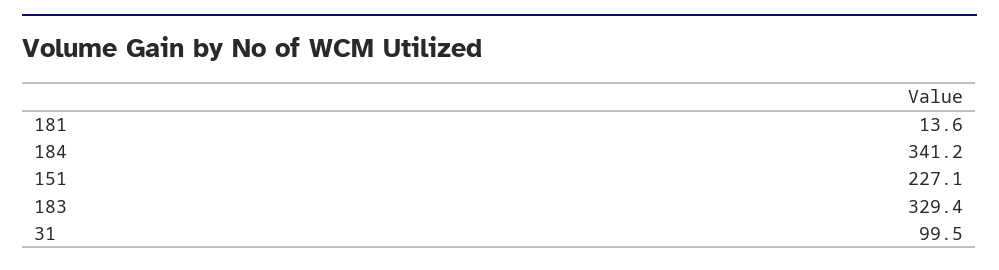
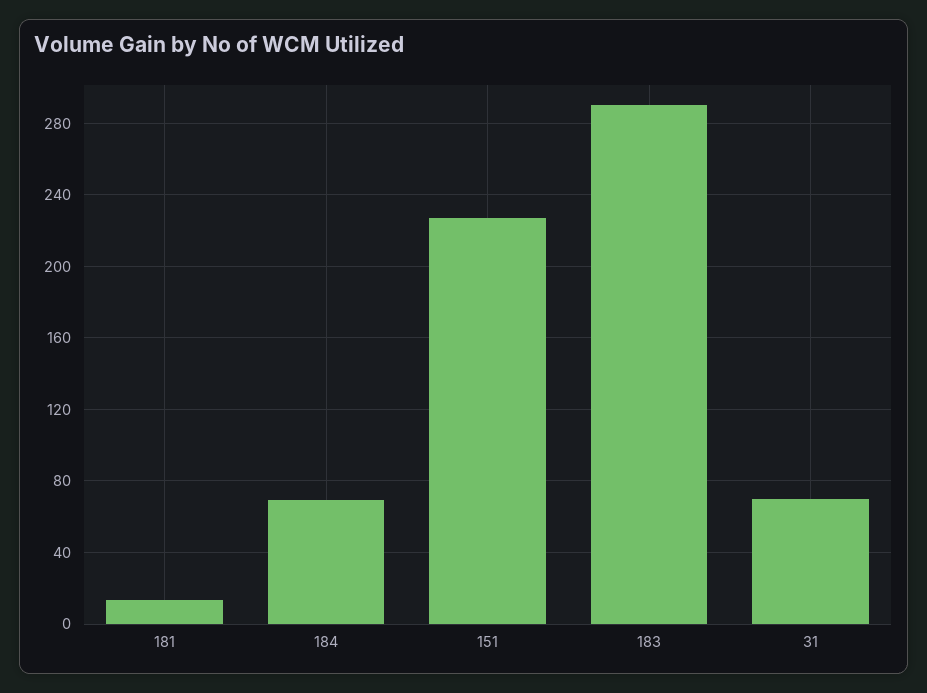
184: 341.2 -> 70
183: 329.4 -> 290
31: 99.5 -> 70

